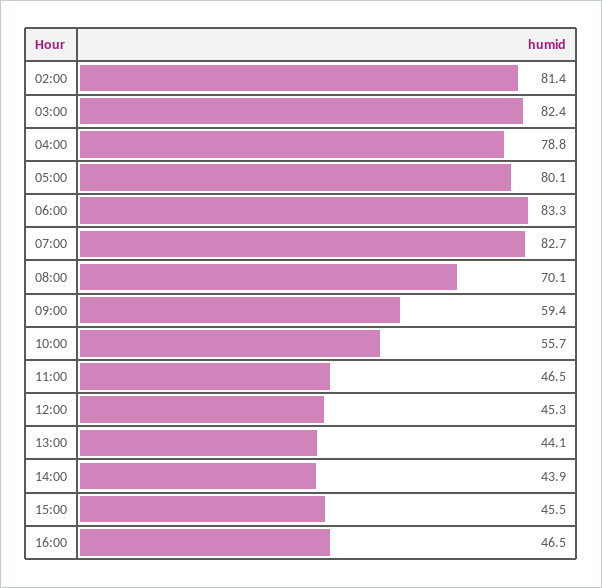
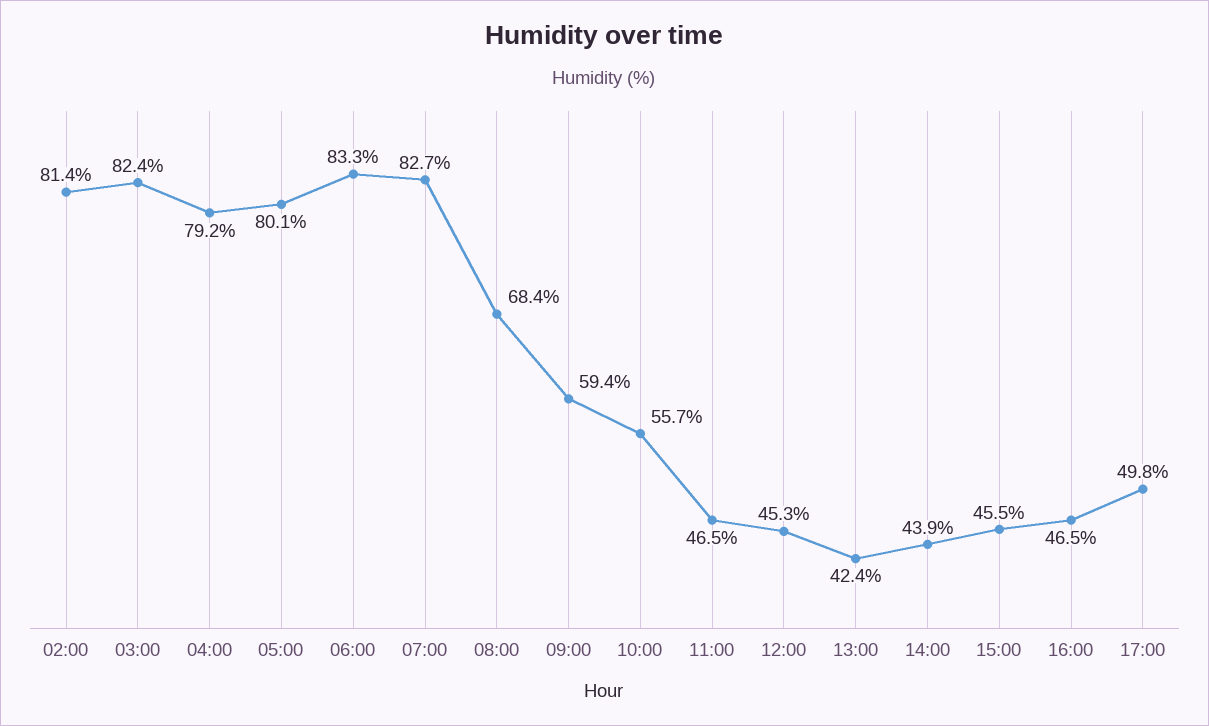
04:00: 78.8 -> 79.2
08:00: 70.1 -> 68.4
13:00: 44.1 -> 42.4
17:00: none -> 49.8

